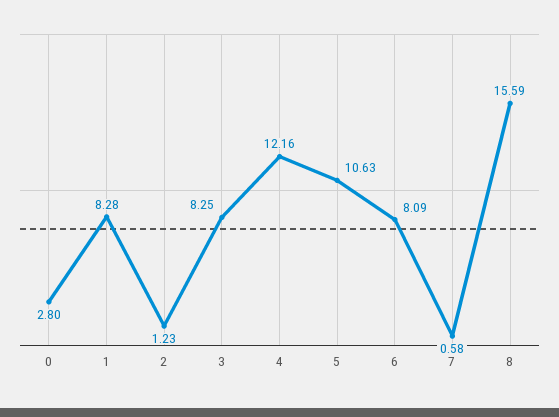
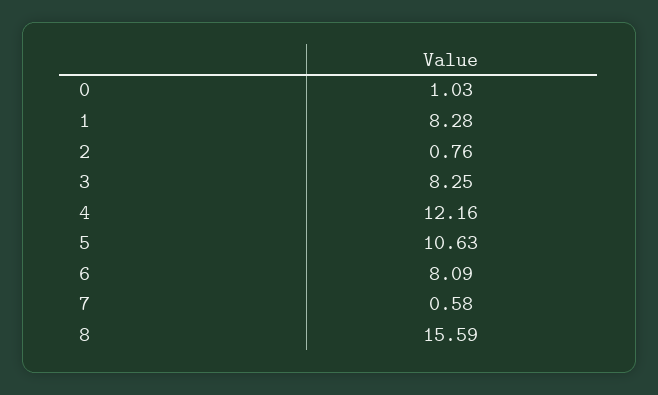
0: 2.8 -> 1.03
2: 1.23 -> 0.76

